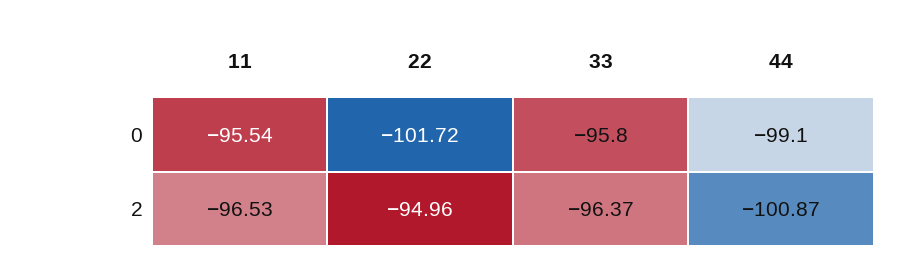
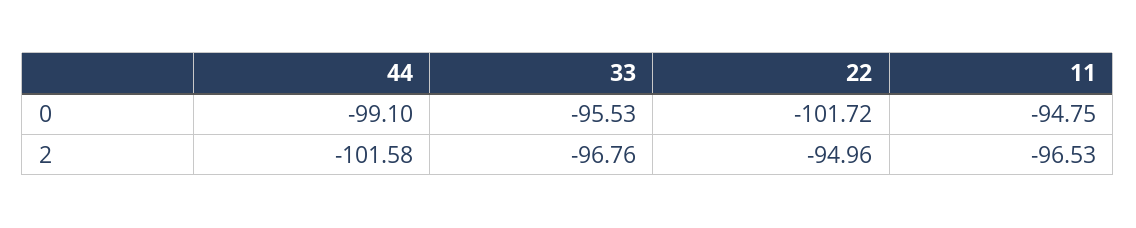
11, 0: -95.54 -> -94.75
33, 0: -95.8 -> -95.53
33, 2: -96.37 -> -96.76
44, 2: -100.87 -> -101.58

